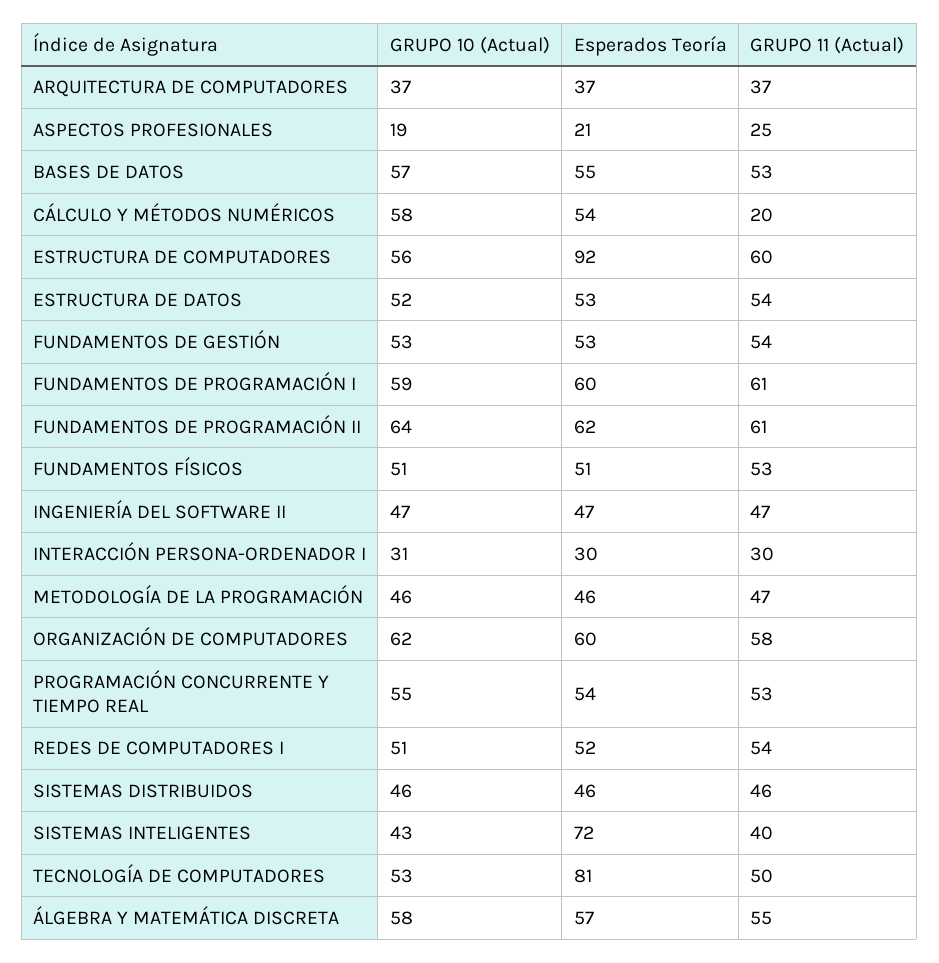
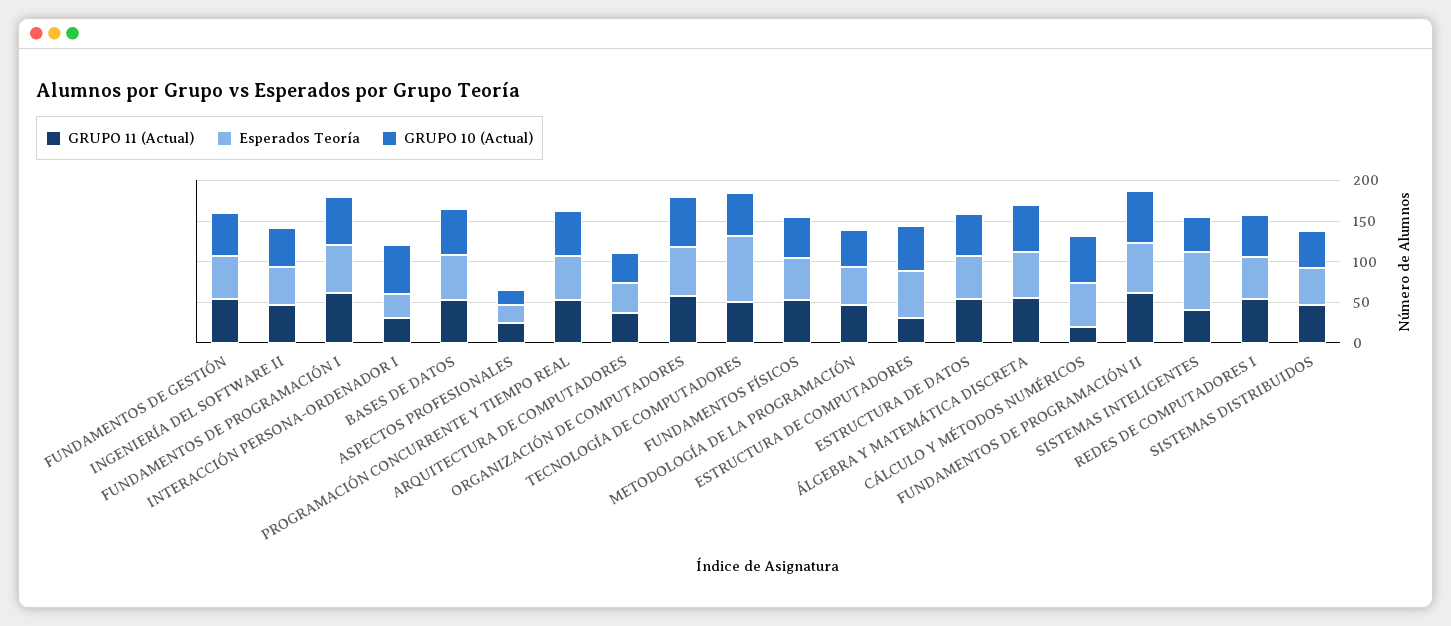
Esperados Teoría, ESTRUCTURA DE COMPUTADORES: 92 -> 60
GRUPO 11 (Actual), ESTRUCTURA DE COMPUTADORES: 60 -> 30
GRUPO 10 (Actual), INTERACCIÓN PERSONA-ORDENADOR I: 31 -> 60

